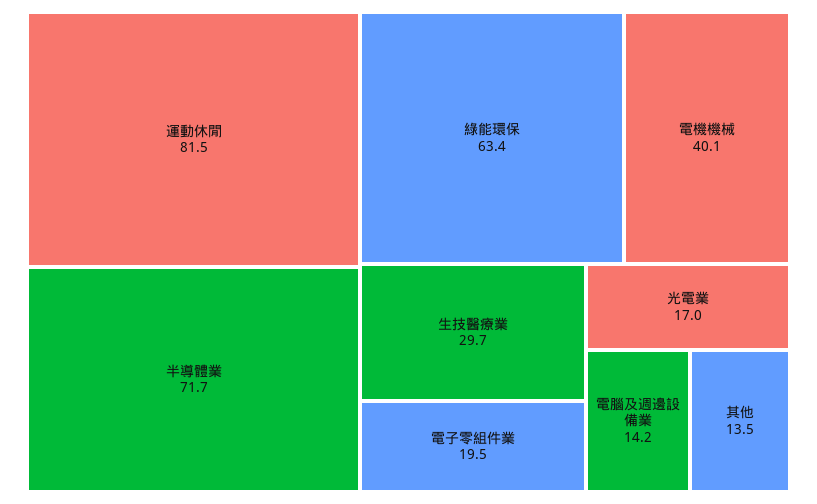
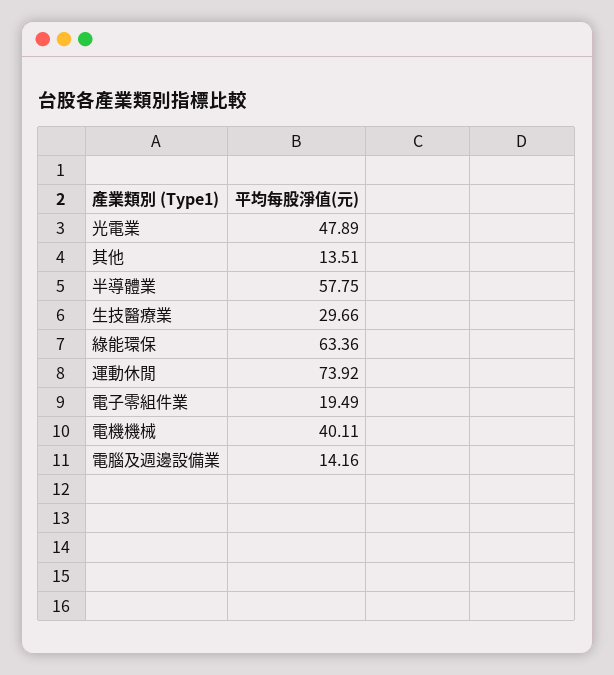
運動休閒: 81.5 -> 73.92
半導體業: 71.7 -> 57.75
光電業: 17 -> 47.89

